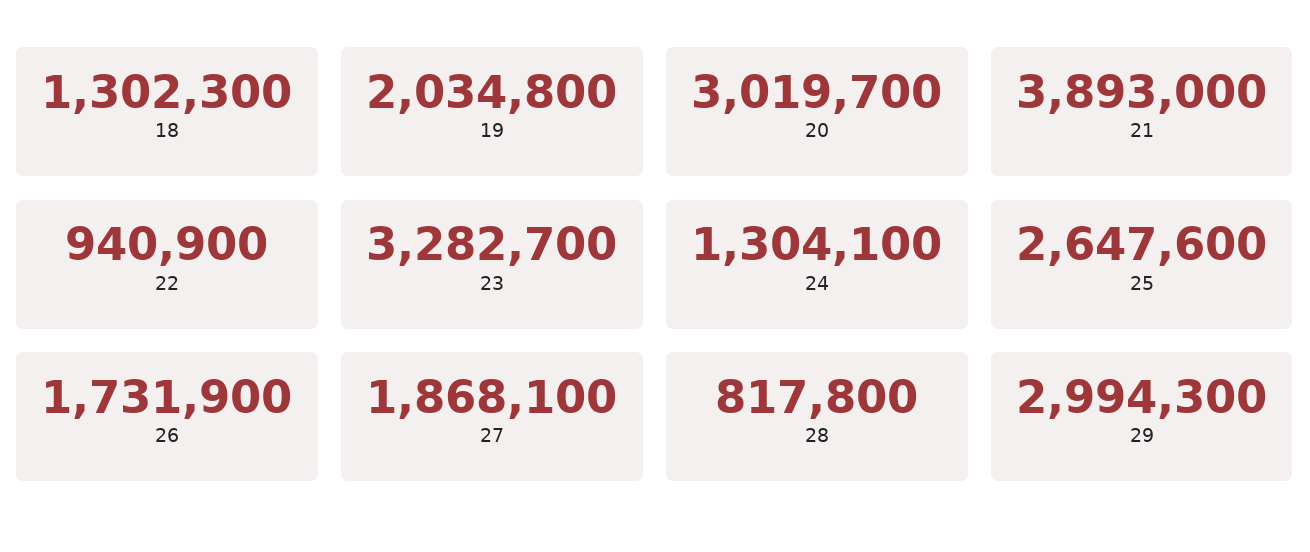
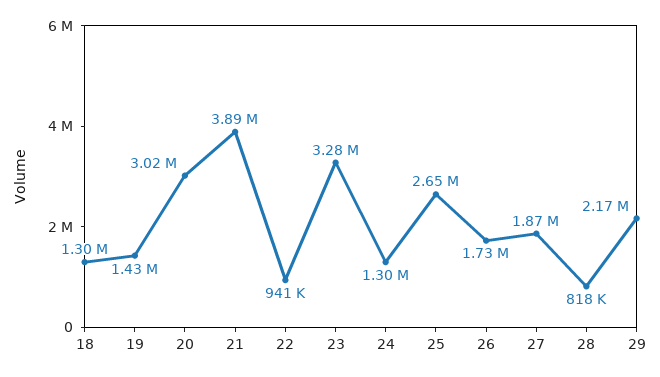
19: 2034800 -> 1430000
29: 2994300 -> 2170000

